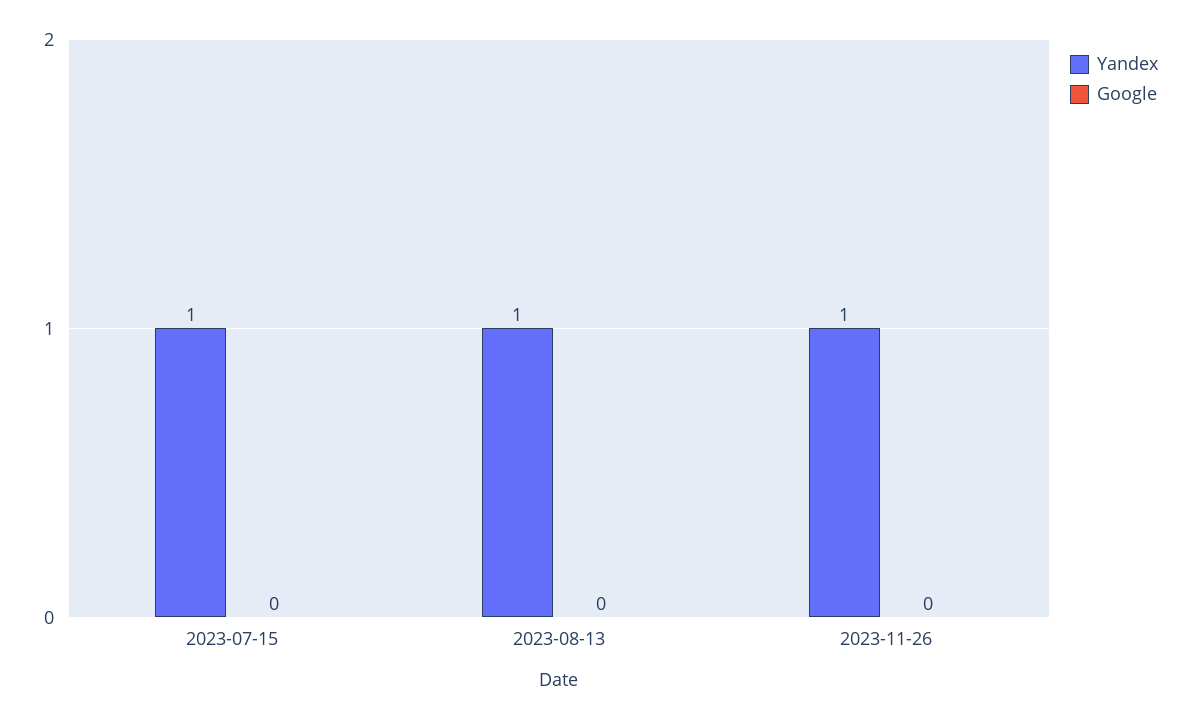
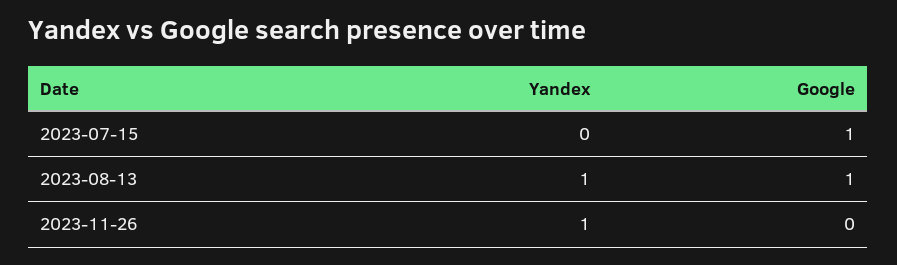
Yandex, 2023-07-15: 1 -> 0
Google, 2023-07-15: 0 -> 1
Google, 2023-08-13: 0 -> 1

